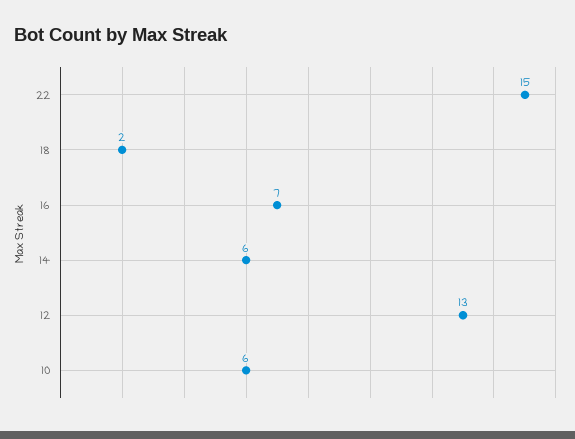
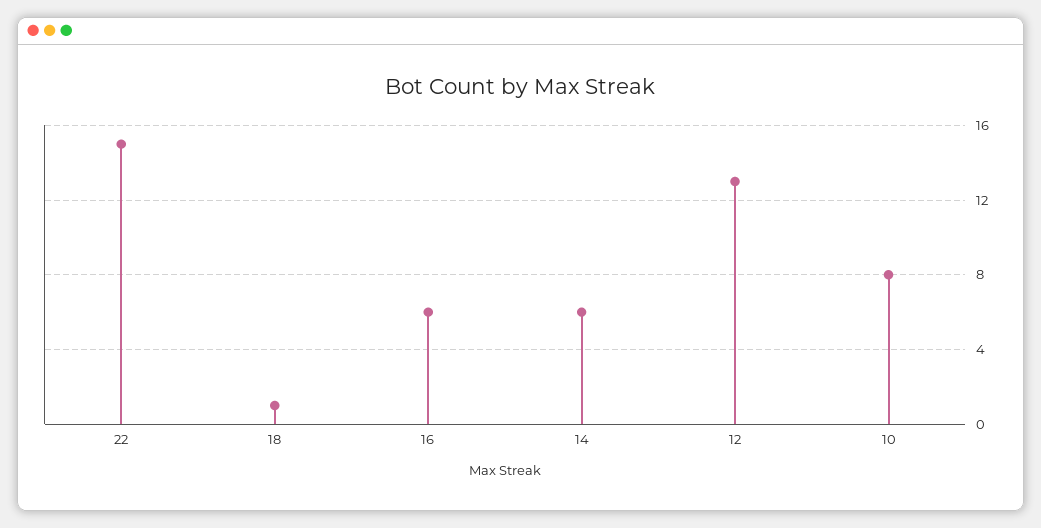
18: 2 -> 1
16: 7 -> 6
10: 6 -> 8

